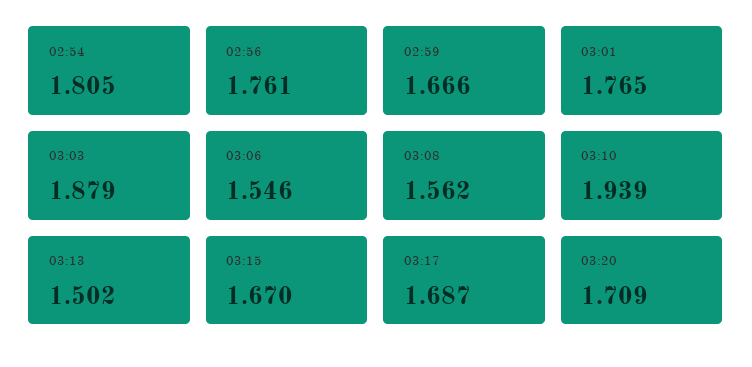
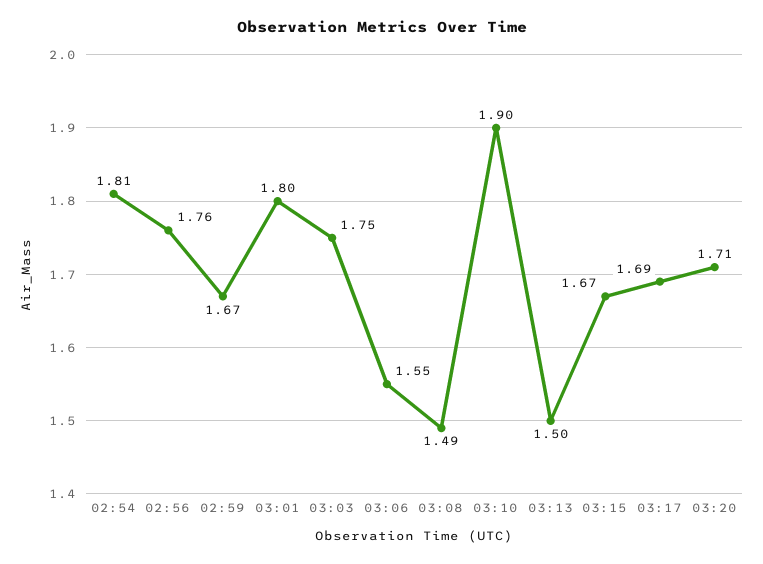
03:01: 1.765 -> 1.8
03:03: 1.879 -> 1.75
03:08: 1.562 -> 1.49
03:10: 1.939 -> 1.9

